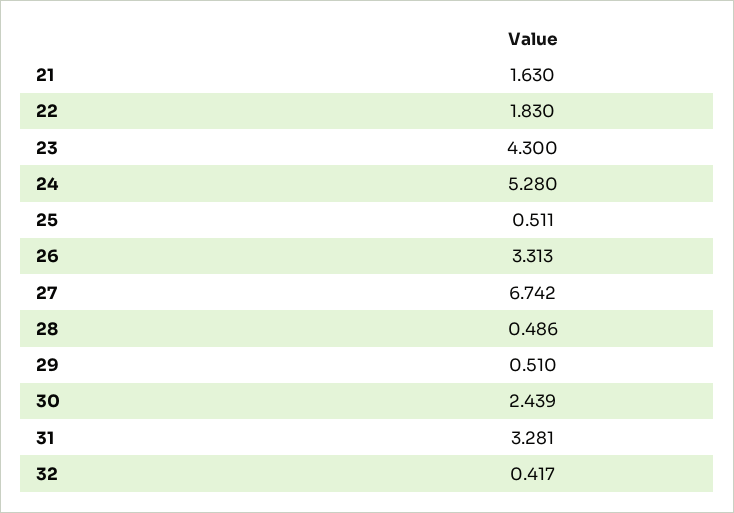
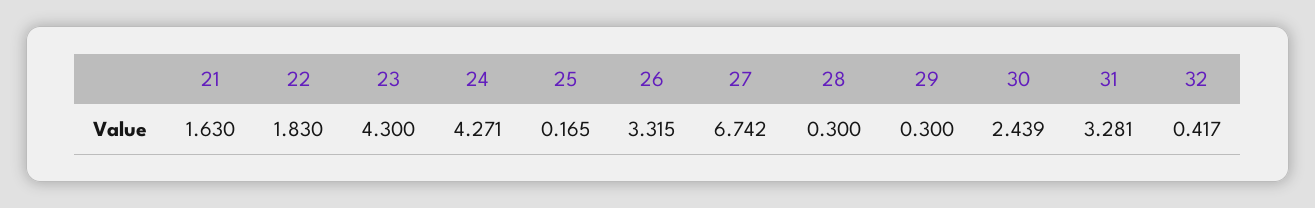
24: 5.28 -> 4.271
25: 0.511 -> 0.165
26: 3.313 -> 3.315
28: 0.486 -> 0.3
29: 0.51 -> 0.3

